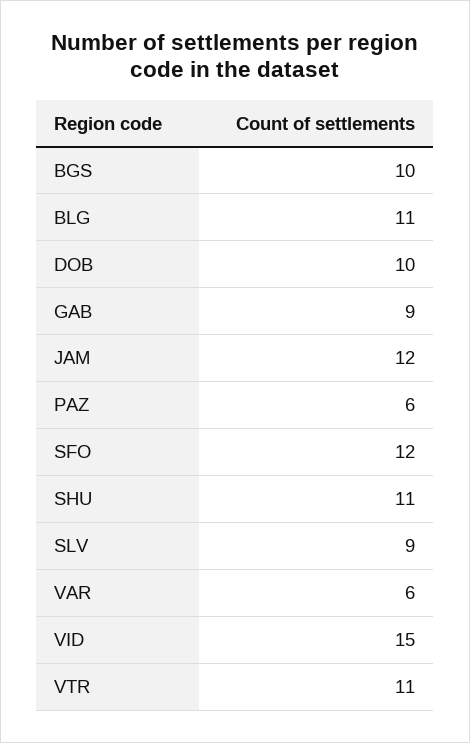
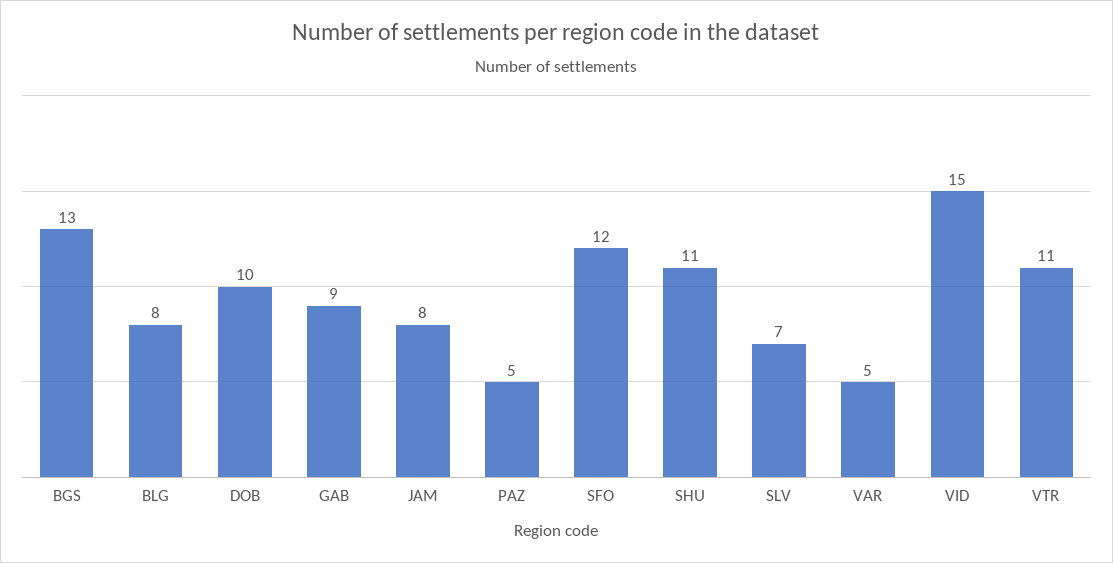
BGS: 10 -> 13
BLG: 11 -> 8
JAM: 12 -> 8
PAZ: 6 -> 5
SLV: 9 -> 7
VAR: 6 -> 5

